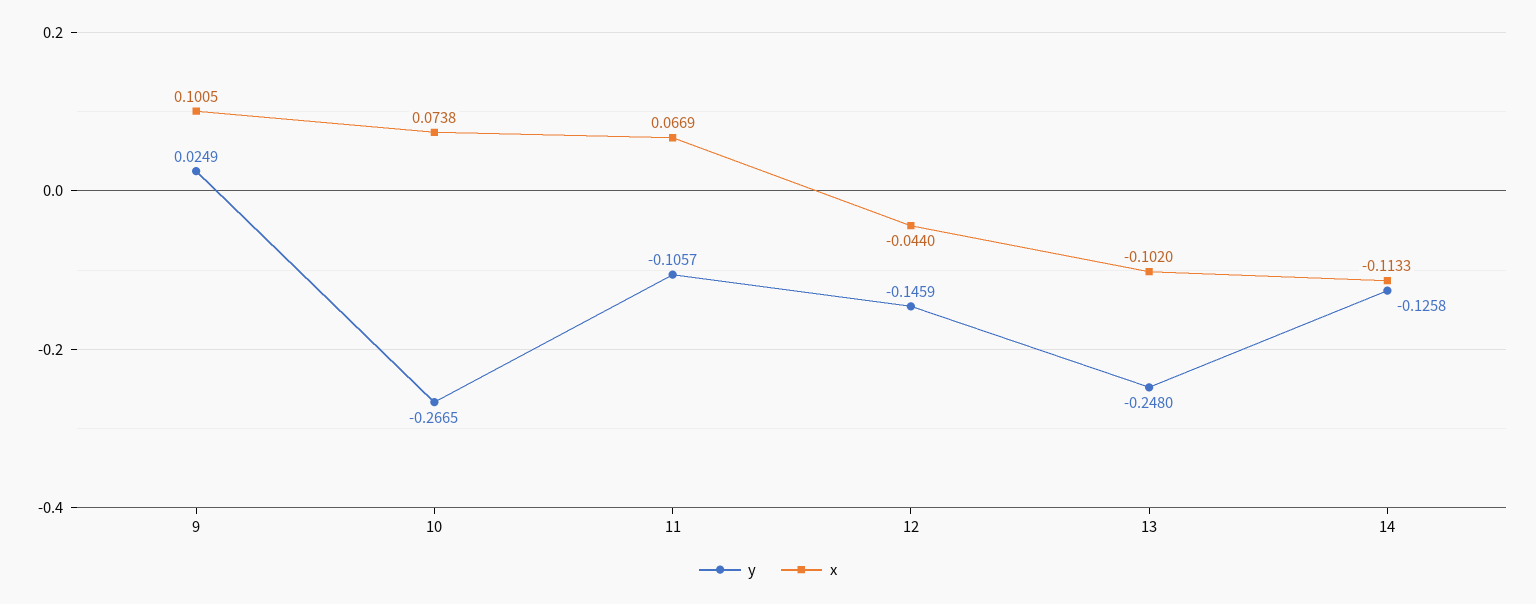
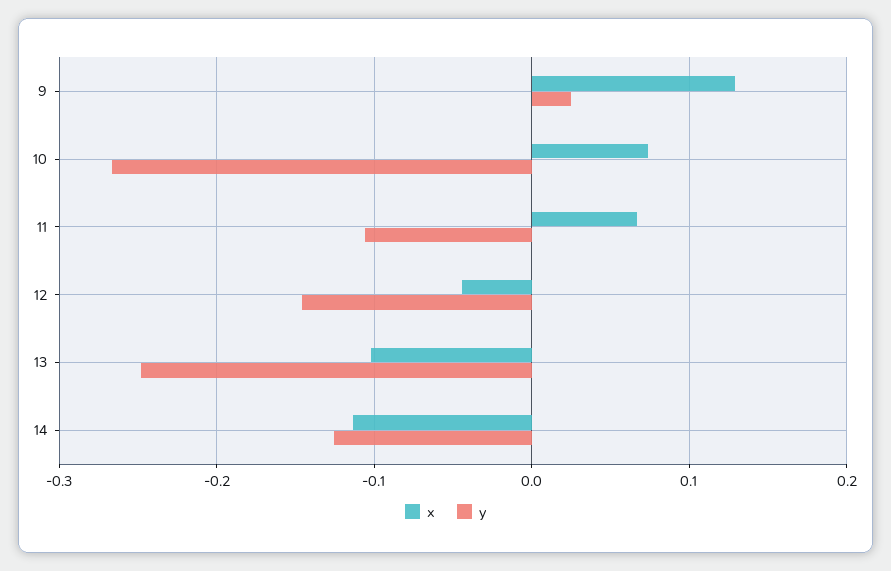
x, 9: 0.1005 -> 0.13

